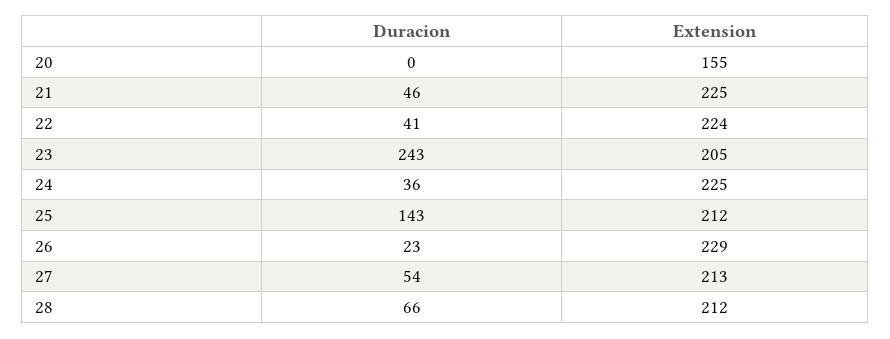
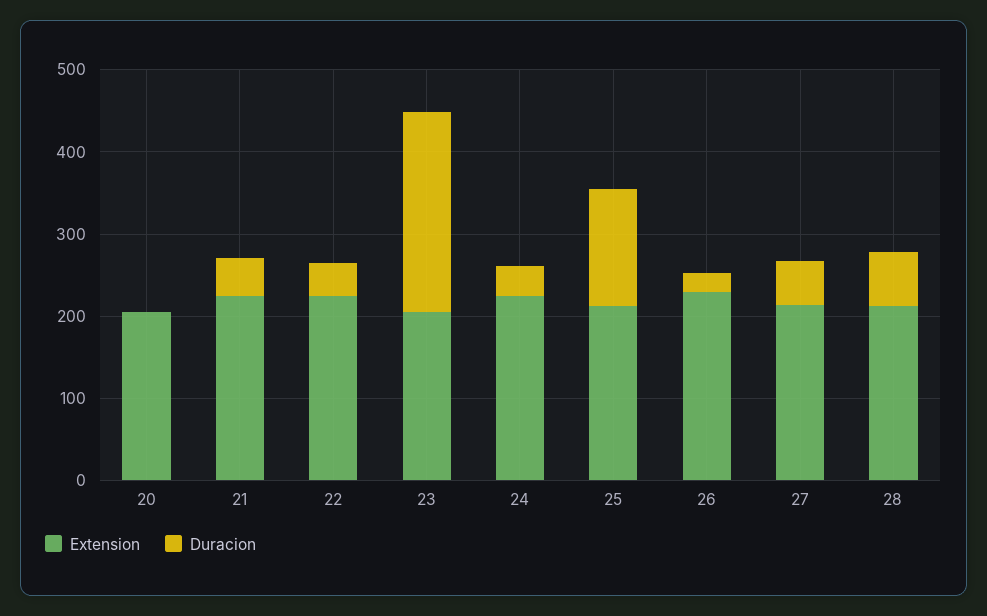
Extension, 20: 155 -> 200

